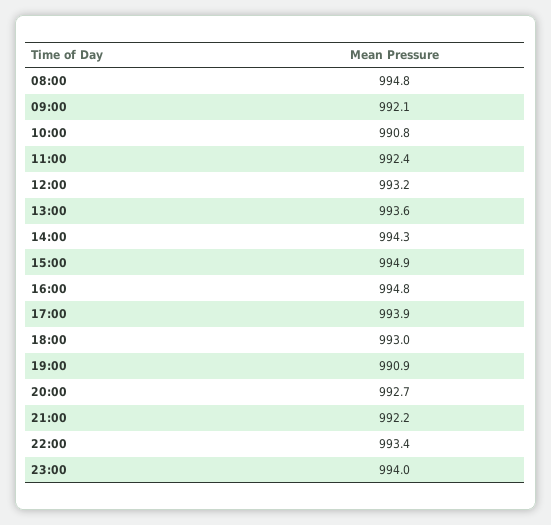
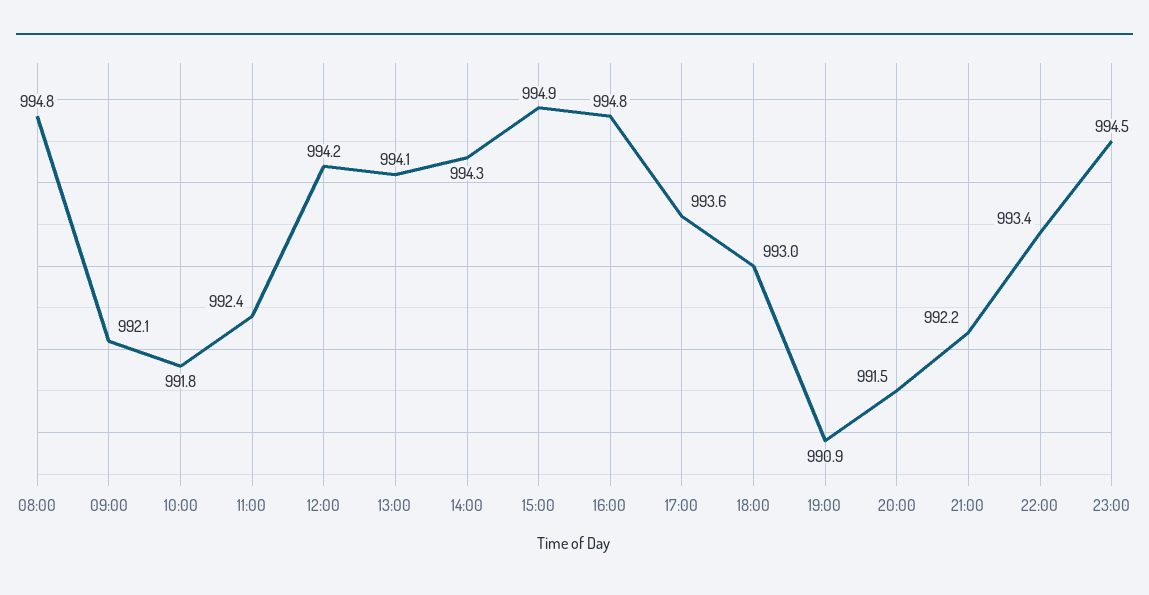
10:00: 990.8 -> 991.8
12:00: 993.2 -> 994.2
13:00: 993.6 -> 994.1
17:00: 993.9 -> 993.6
20:00: 992.7 -> 991.5
23:00: 994 -> 994.5

